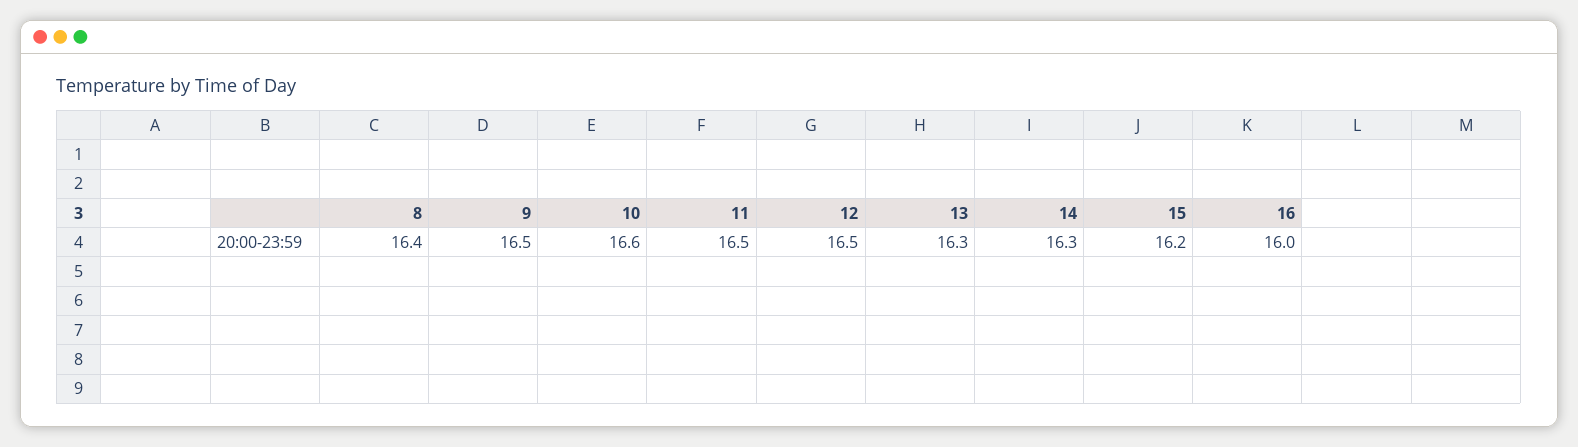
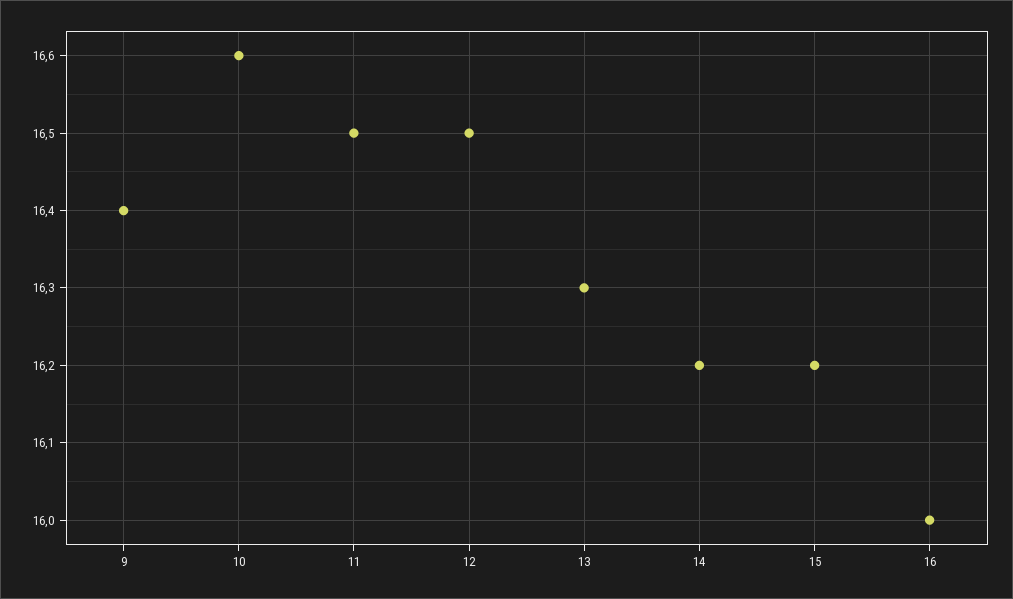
8: 16.4 -> none
9: 16.5 -> 16.4
14: 16.3 -> 16.2

